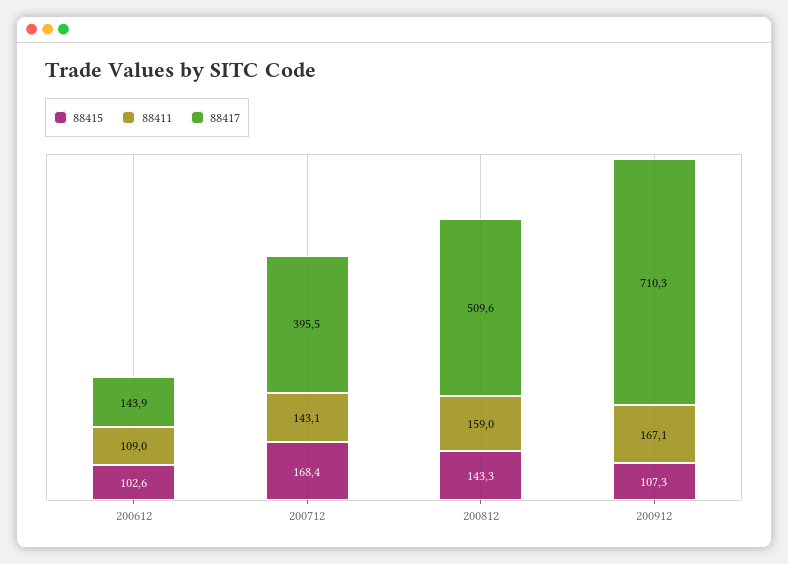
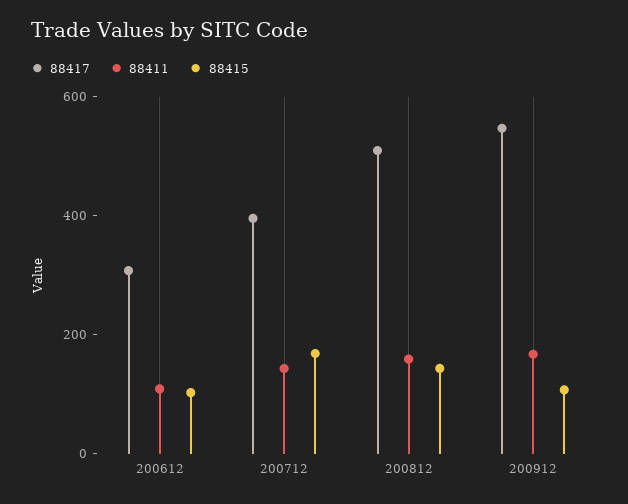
88417, 200612: 143.9 -> 300
88417, 200912: 710.3 -> 550

